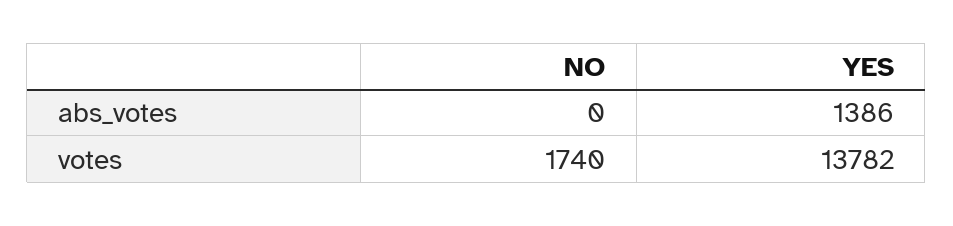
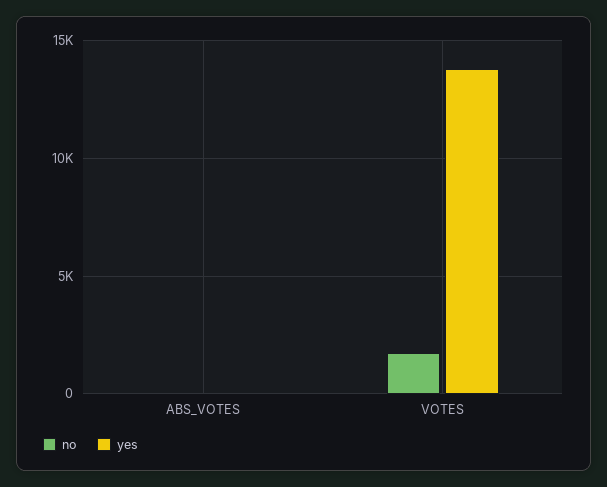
YES, abs_votes: 1386 -> 0

